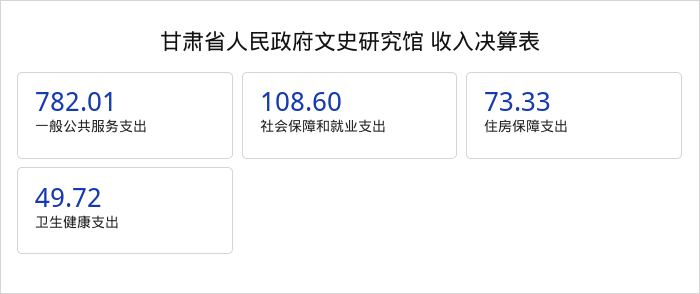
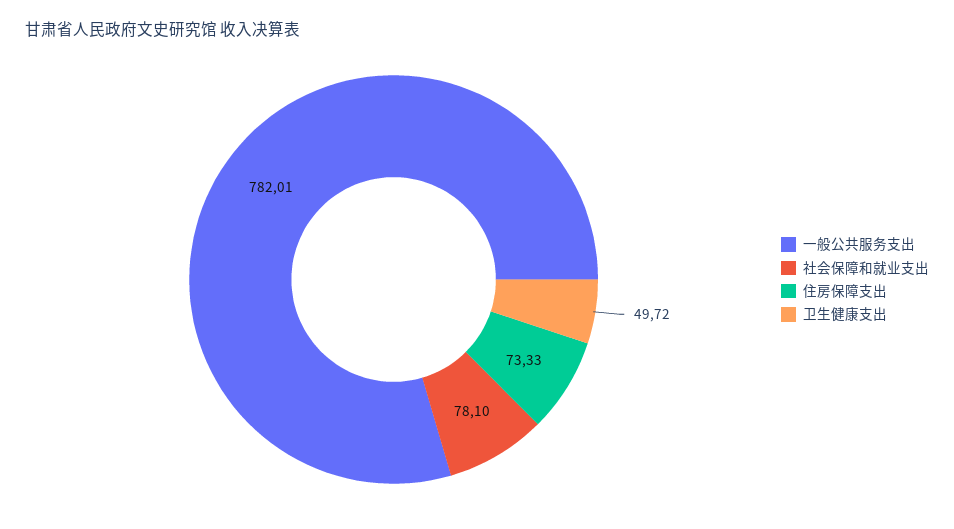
社会保障和就业支出: 108.6 -> 78.1

